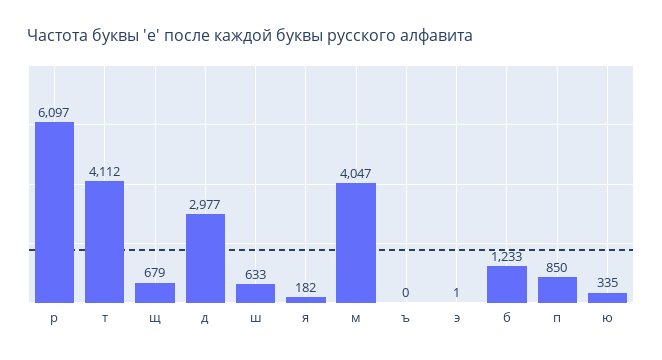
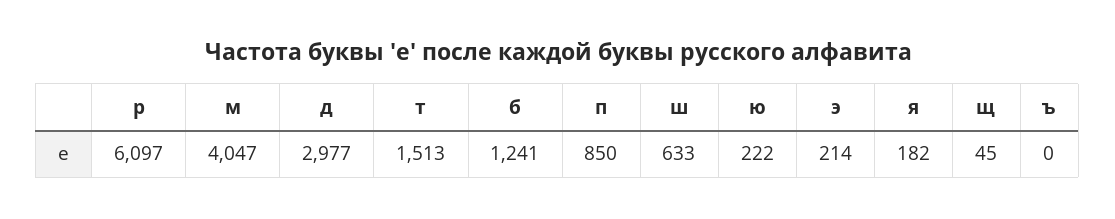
т: 4112 -> 1513
щ: 679 -> 45
э: 1 -> 214
б: 1233 -> 1241
ю: 335 -> 222

